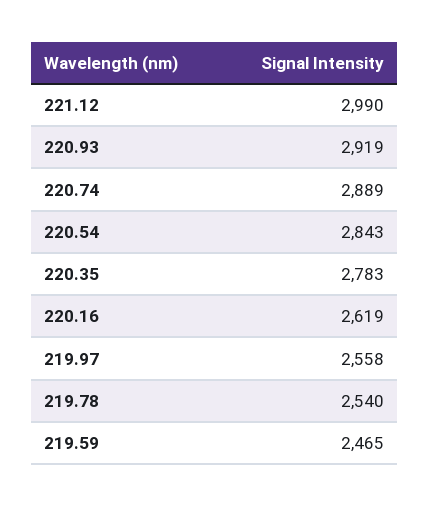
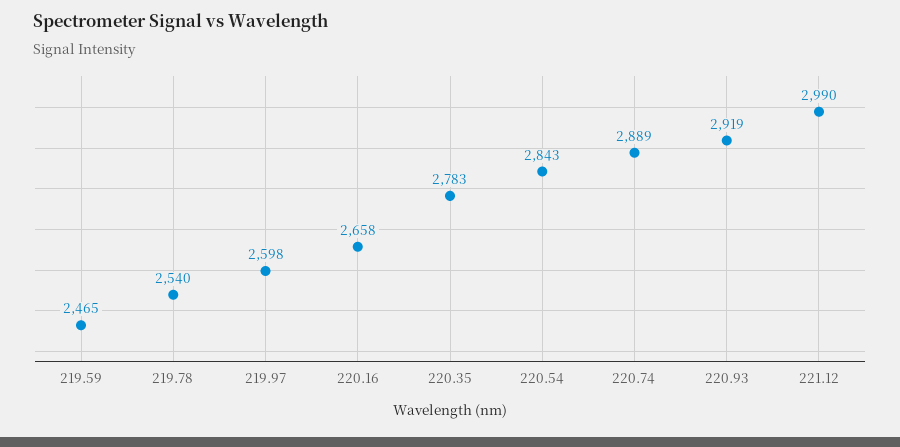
220.16: 2619 -> 2658
219.97: 2558 -> 2598

